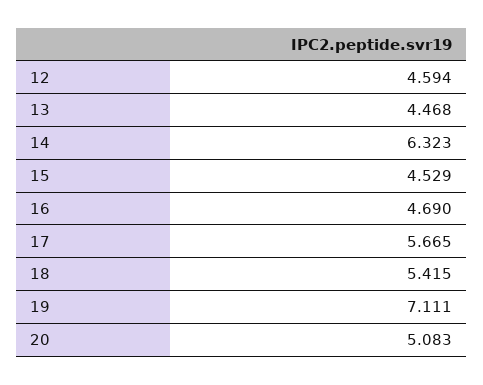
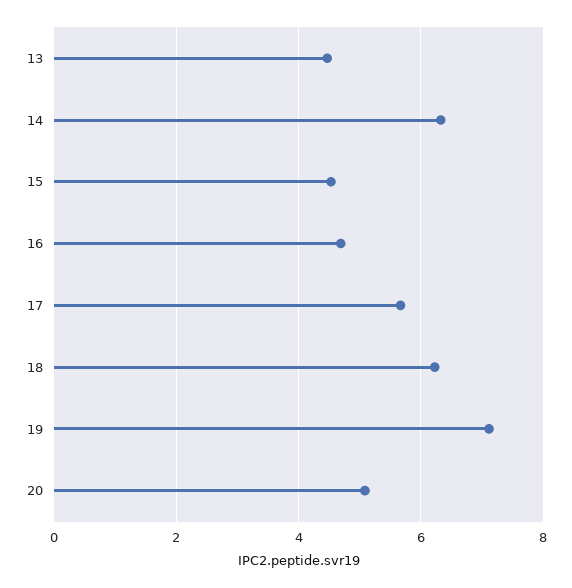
12: 4.594 -> none
18: 5.415 -> 6.2

